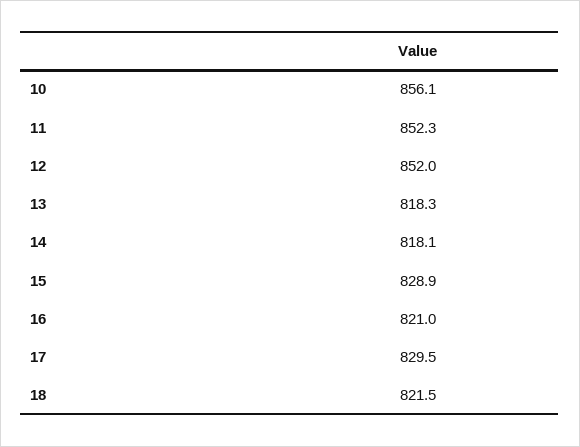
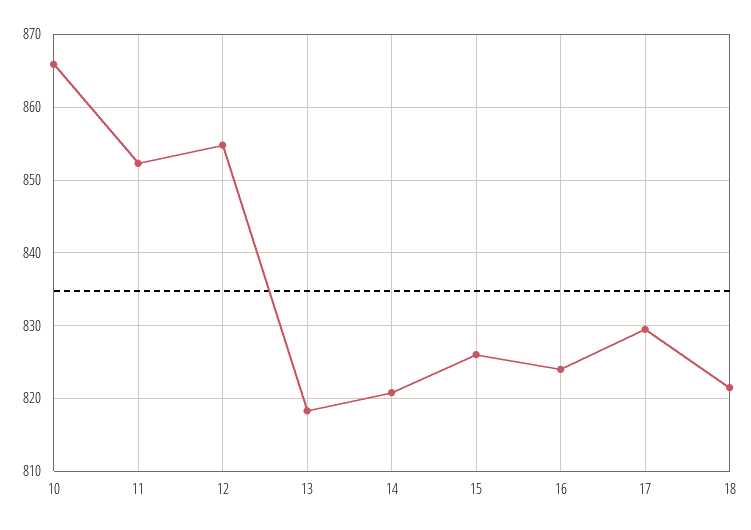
10: 856.1 -> 866
12: 852 -> 855
14: 818.1 -> 821
15: 828.9 -> 826
16: 821 -> 824

